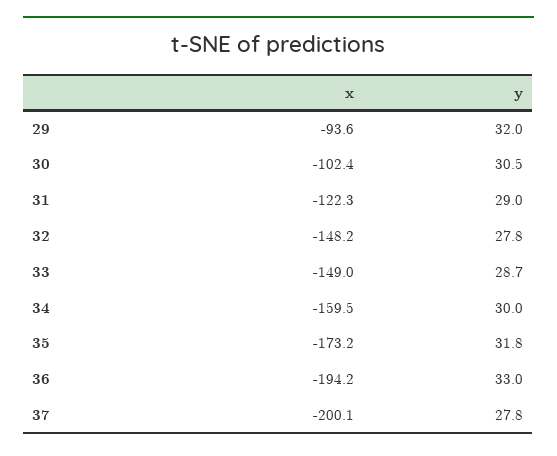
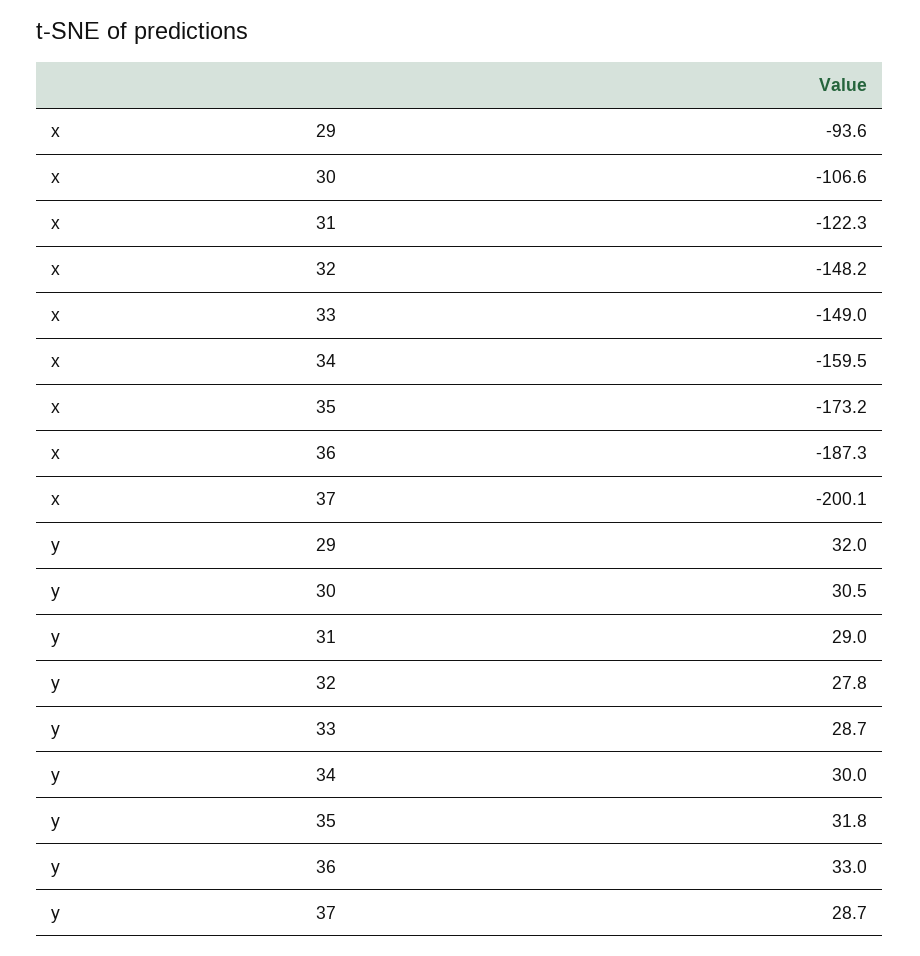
x, 30: -102.4 -> -106.6
x, 36: -194.2 -> -187.3
y, 37: 27.8 -> 28.7

